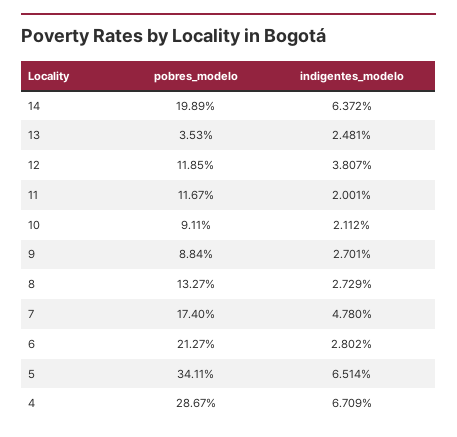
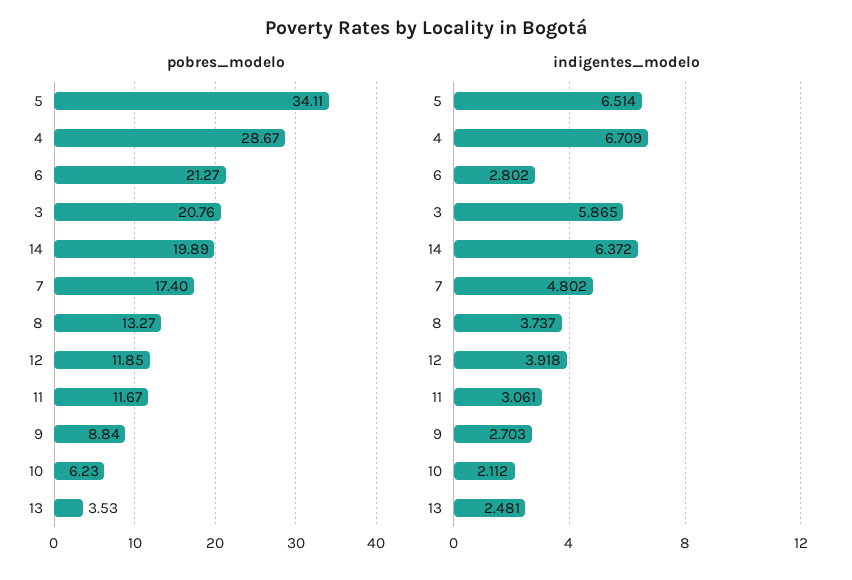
indigentes_modelo, 12: 3.807 -> 3.918
indigentes_modelo, 11: 2.001 -> 3.061
pobres_modelo, 10: 9.11 -> 6.23
indigentes_modelo, 9: 2.701 -> 2.703
indigentes_modelo, 8: 2.729 -> 3.737
indigentes_modelo, 7: 4.78 -> 4.802
pobres_modelo, 3: none -> 20.76
indigentes_modelo, 3: none -> 5.865

